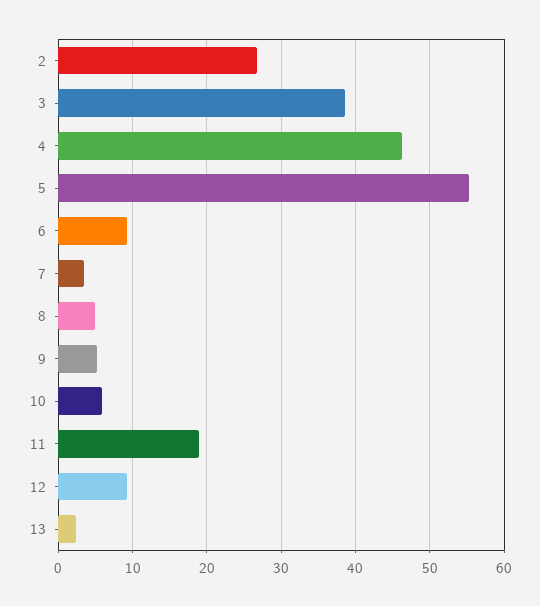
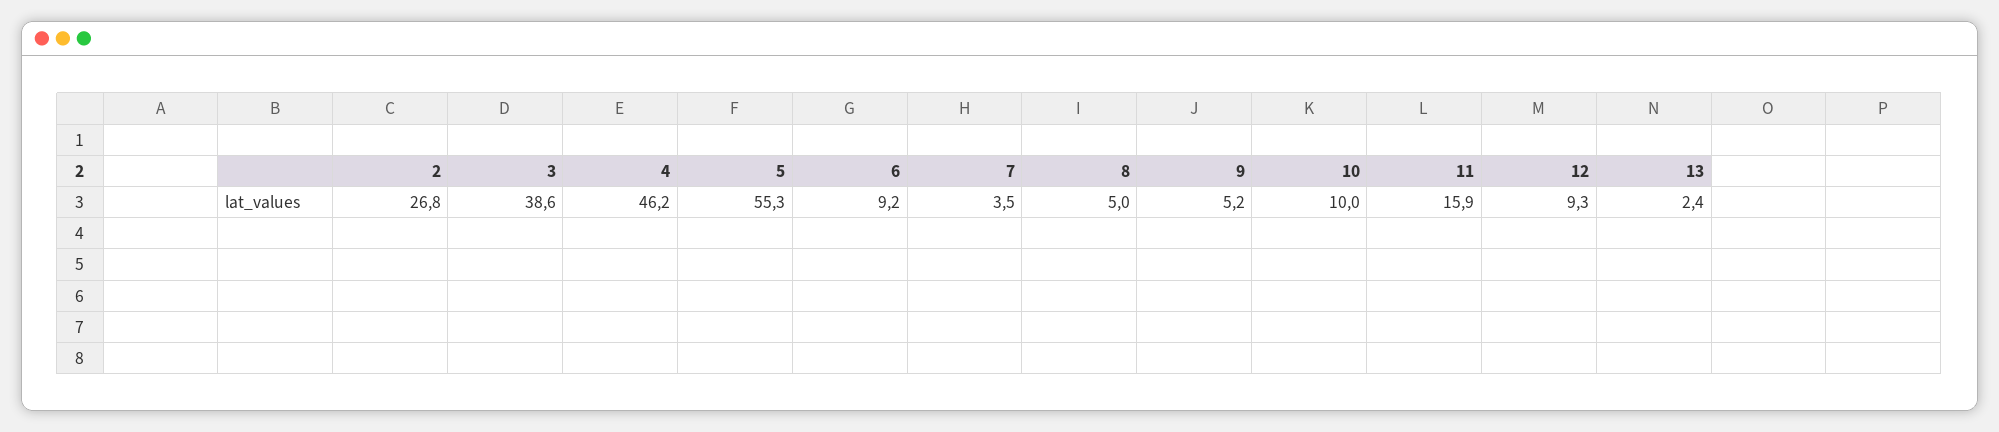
10: 6 -> 10
11: 19 -> 15.9

